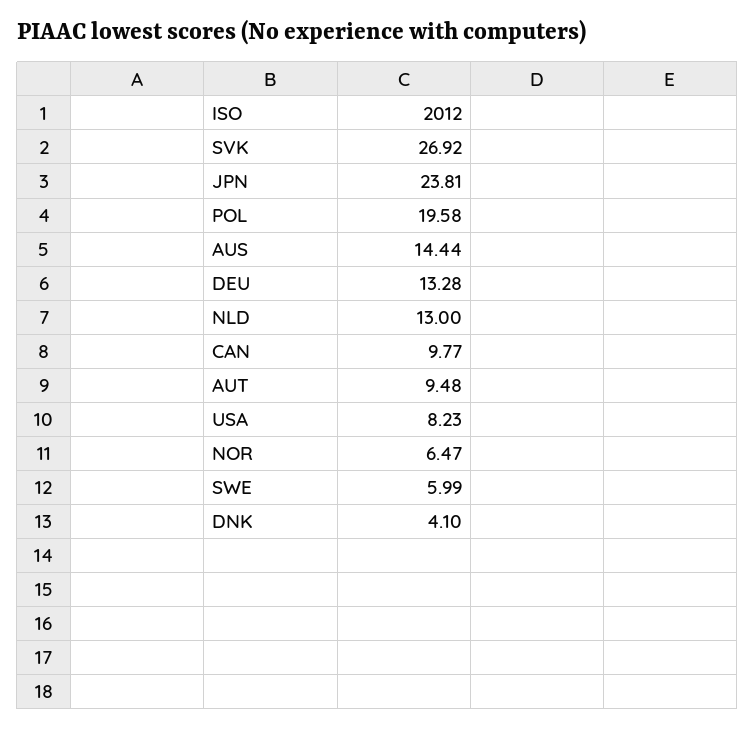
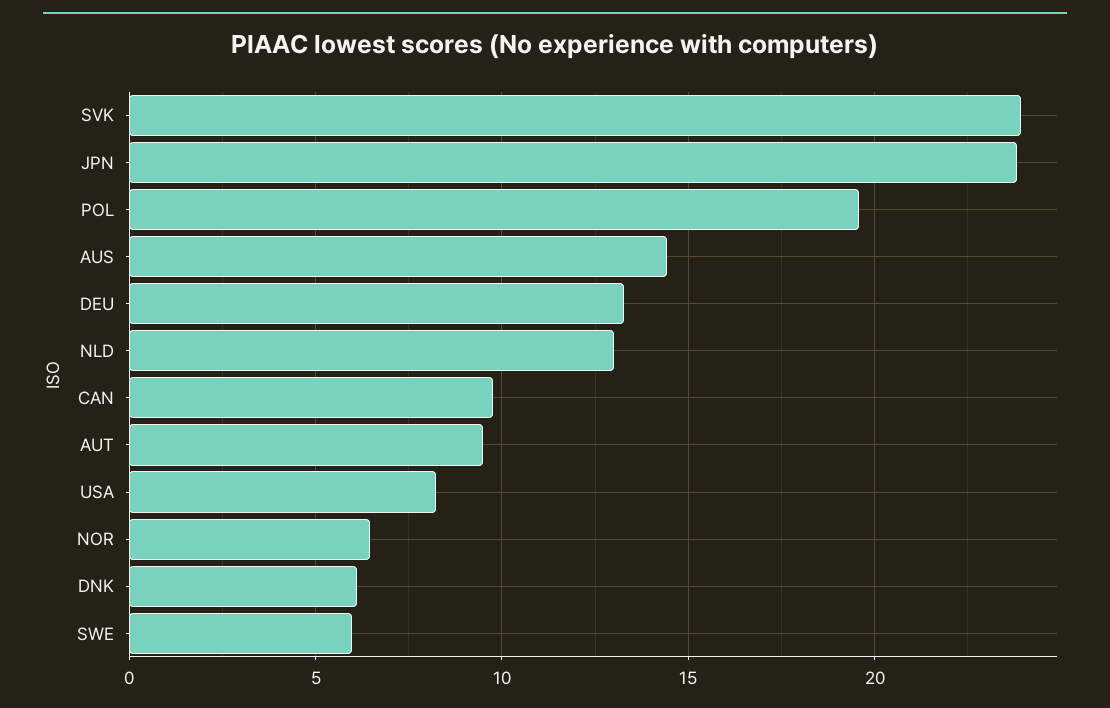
SVK: 26.92 -> 24
DNK: 4.1 -> 6

